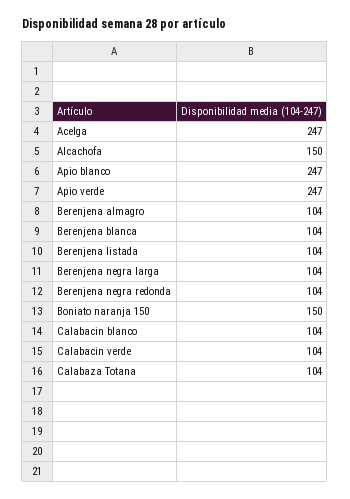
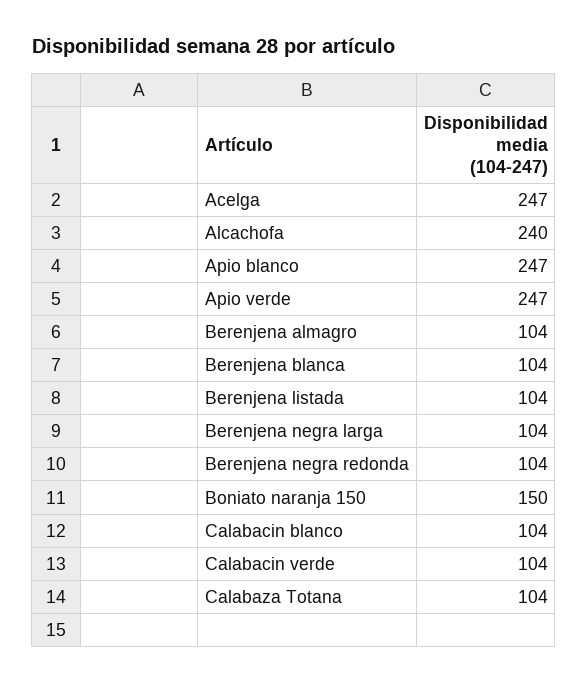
Alcachofa: 150 -> 240

